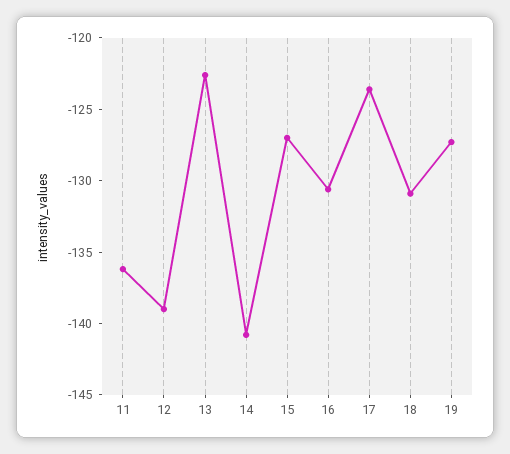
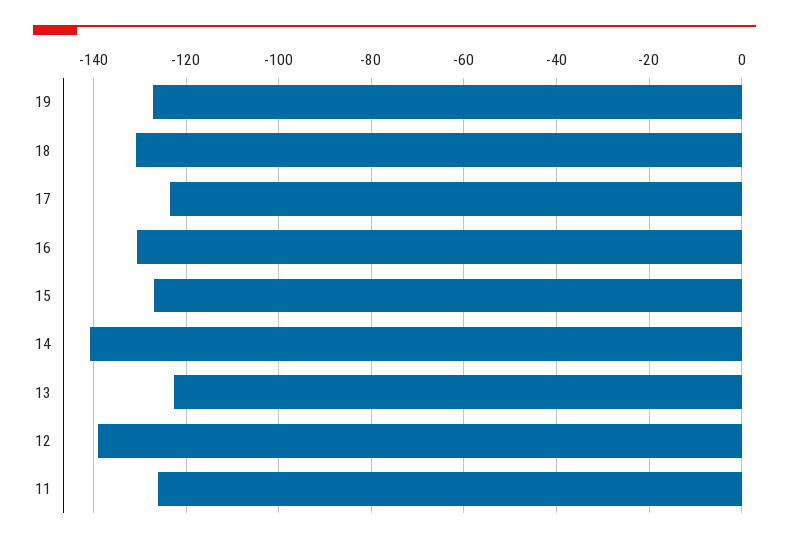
11: -136 -> -126

